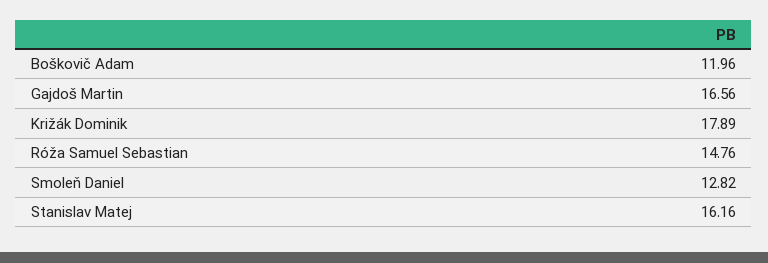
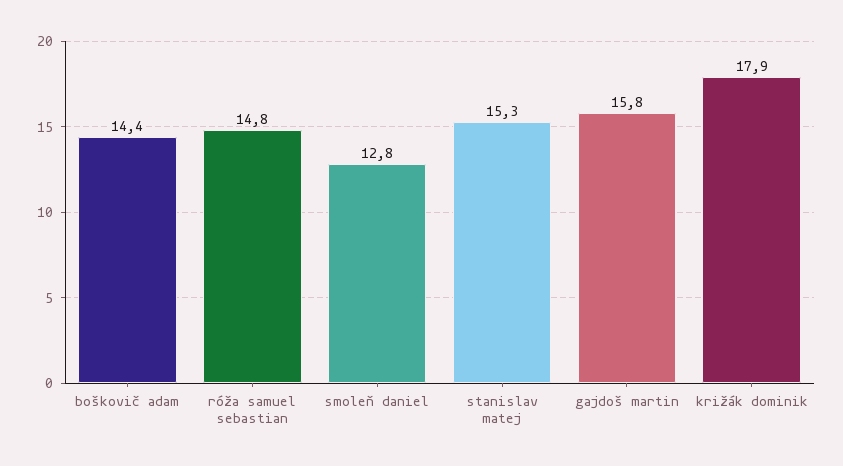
Boškovič Adam: 11.96 -> 14.4
Gajdoš Martin: 16.56 -> 15.8
Stanislav Matej: 16.16 -> 15.3

